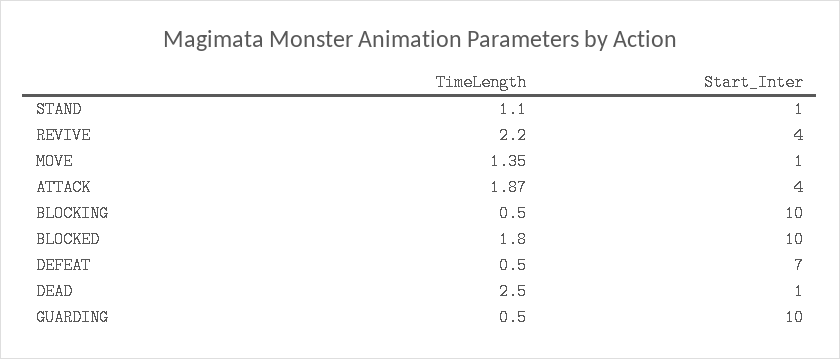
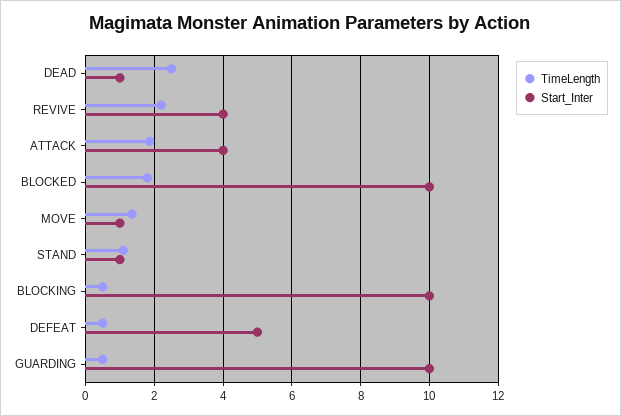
Start_Inter, DEFEAT: 7 -> 5

